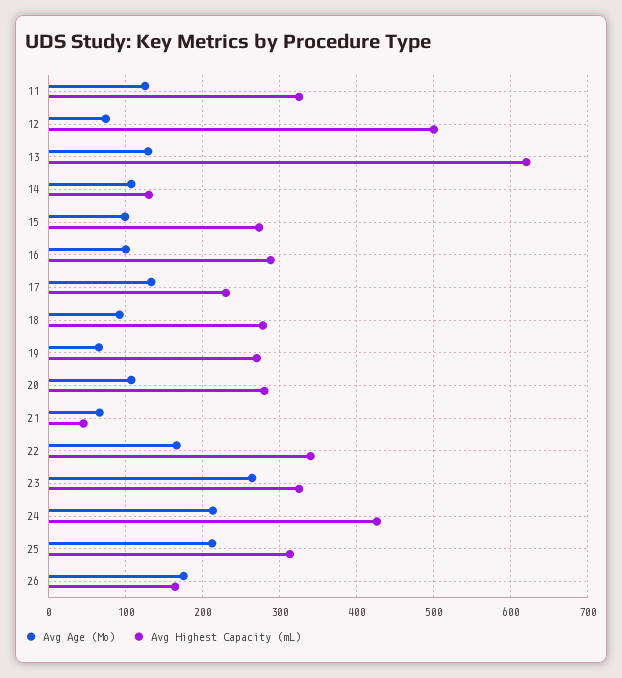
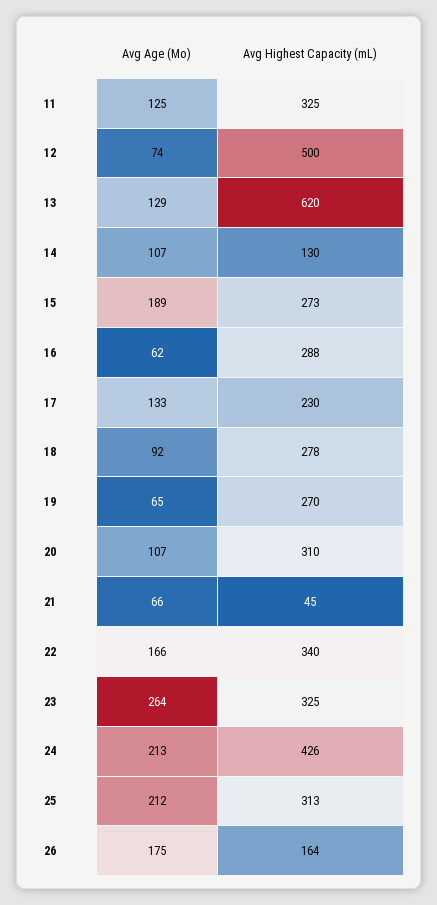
Avg Age (Mo), 15: 100 -> 189
Avg Age (Mo), 16: 100 -> 62
Avg Highest Capacity (mL), 20: 280 -> 310

